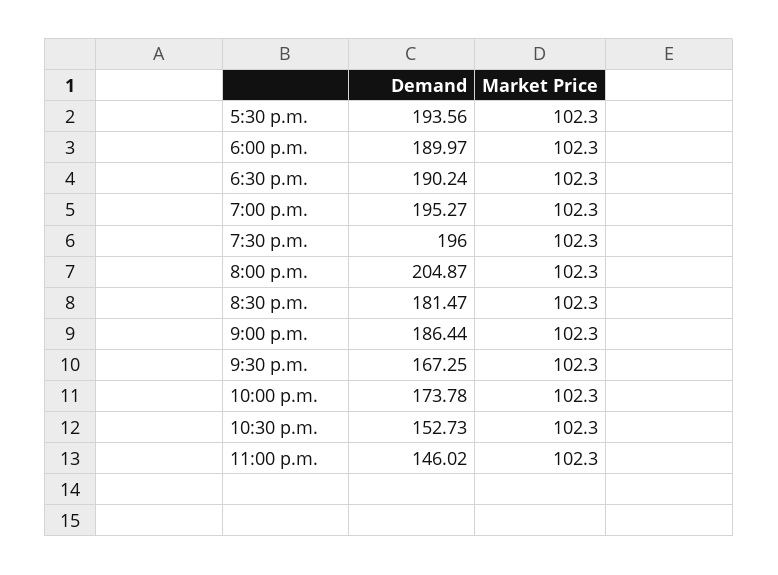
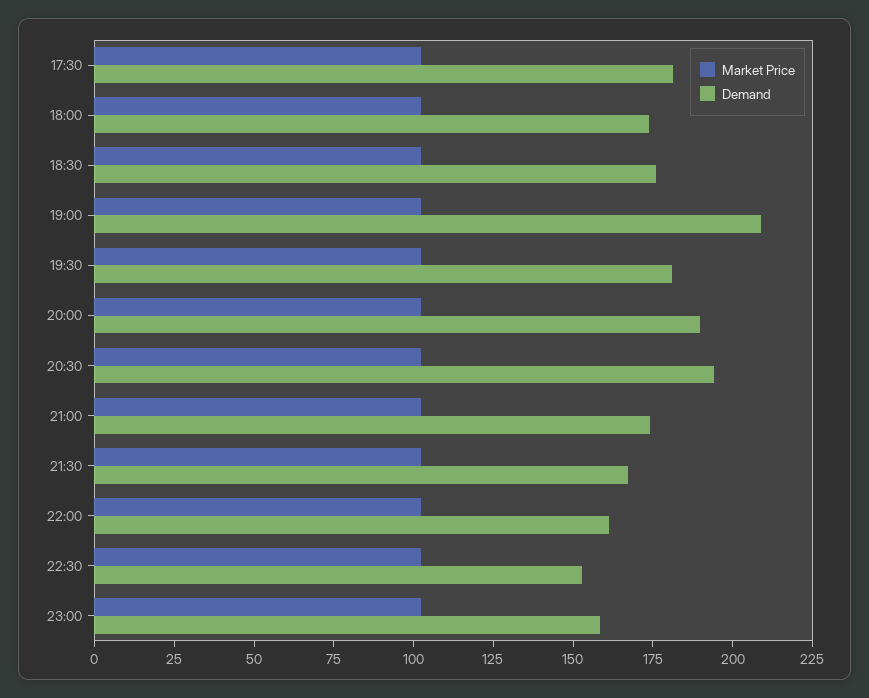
Demand, 5:30 p.m.: 193.56 -> 180
Demand, 6:00 p.m.: 189.97 -> 175
Demand, 6:30 p.m.: 190.24 -> 175
Demand, 7:00 p.m.: 195.27 -> 210
Demand, 7:30 p.m.: 196 -> 180
Demand, 8:00 p.m.: 204.87 -> 190
Demand, 8:30 p.m.: 181.47 -> 195
Demand, 9:00 p.m.: 186.44 -> 175
Demand, 10:00 p.m.: 173.78 -> 160
Demand, 11:00 p.m.: 146.02 -> 160

